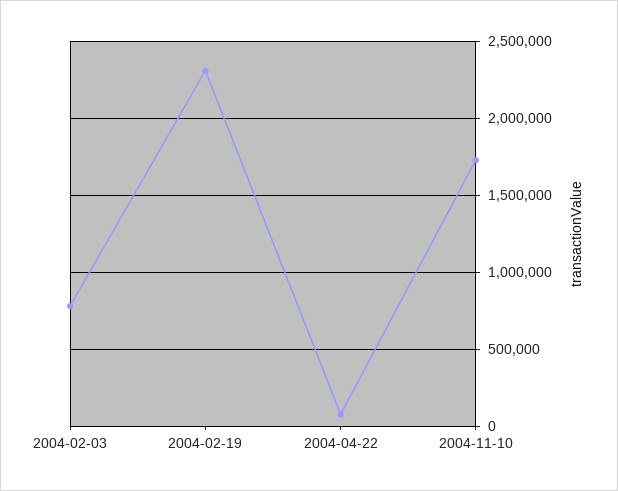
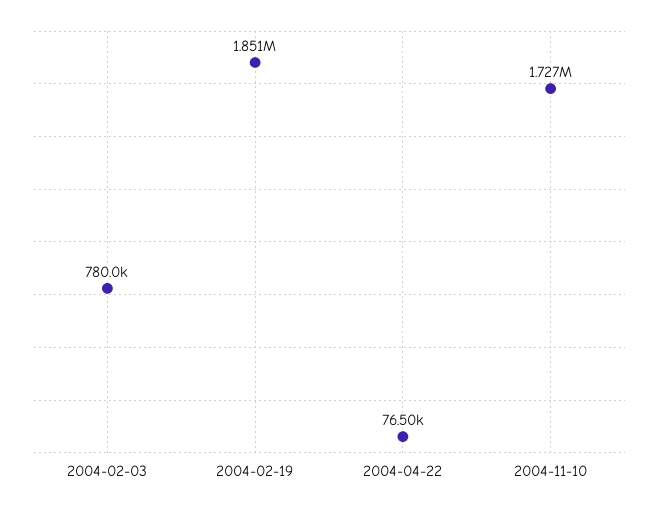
2004-02-19: 2300000 -> 1851000

